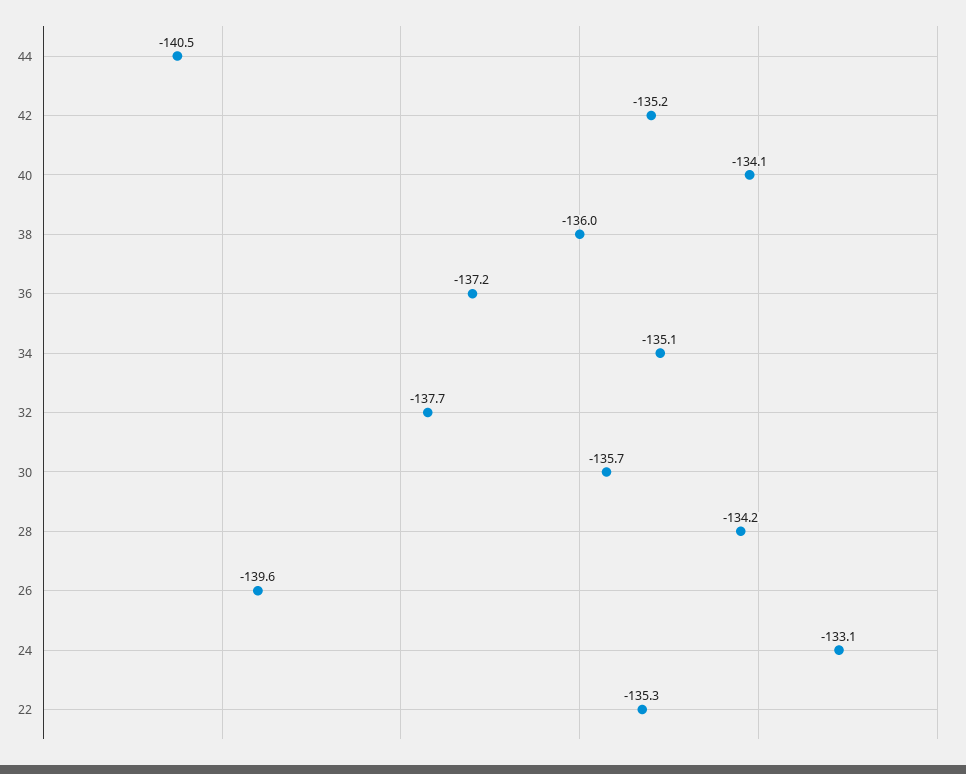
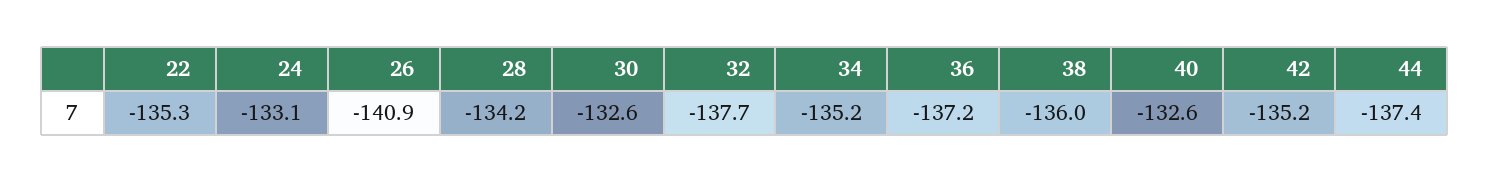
44: -140.5 -> -137.4
40: -134.1 -> -132.6
34: -135.1 -> -135.2
30: -135.7 -> -132.6
26: -139.6 -> -140.9

